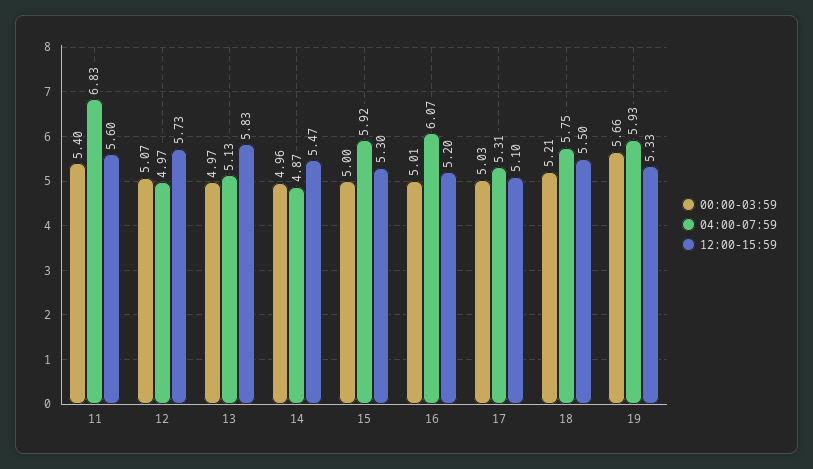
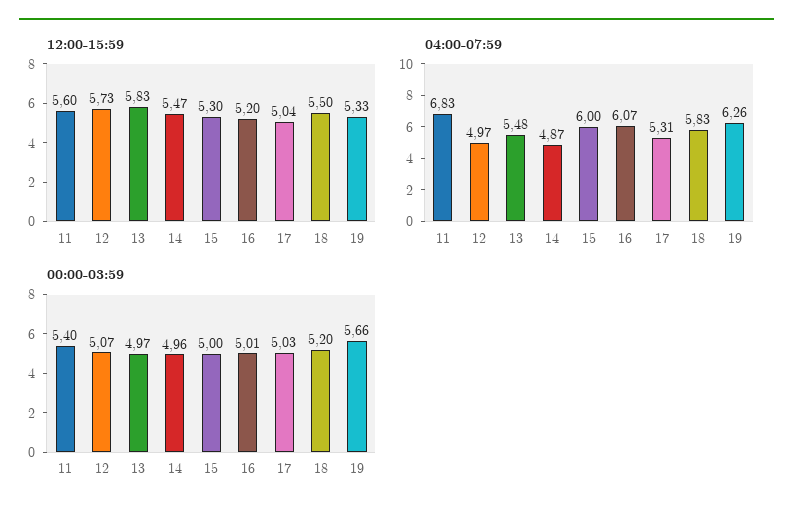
04:00-07:59, 13: 5.13 -> 5.48
04:00-07:59, 15: 5.92 -> 6
12:00-15:59, 17: 5.1 -> 5.04
00:00-03:59, 18: 5.21 -> 5.2
04:00-07:59, 18: 5.75 -> 5.83
04:00-07:59, 19: 5.93 -> 6.26

